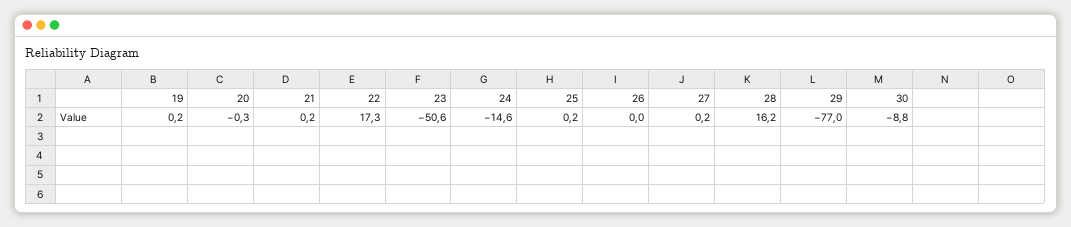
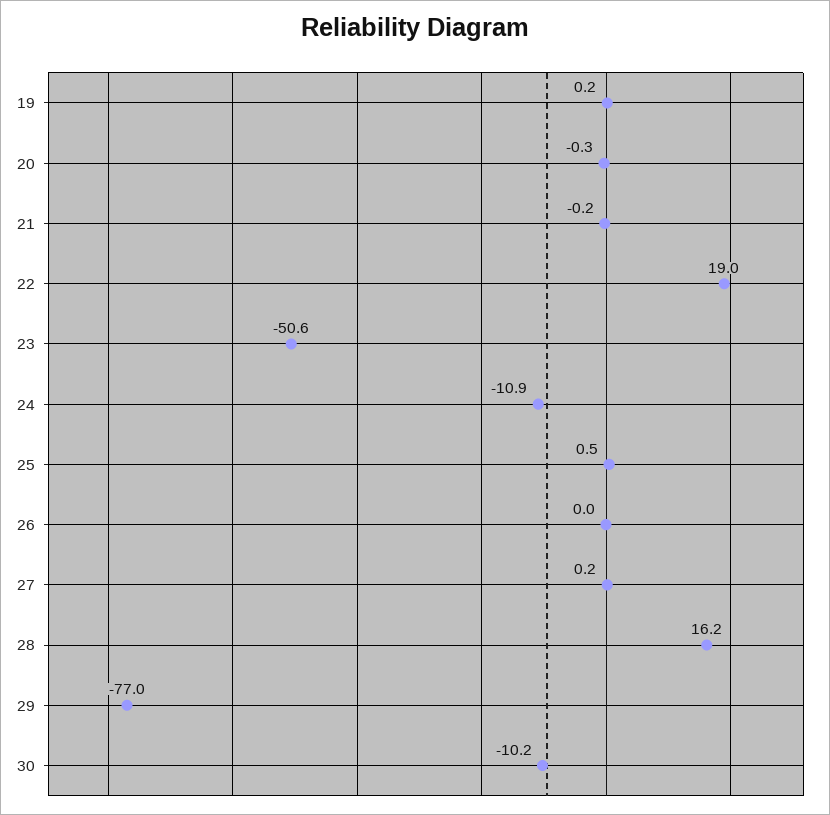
21: 0.2 -> -0.2
22: 17.3 -> 19
24: -14.6 -> -10.9
25: 0.2 -> 0.5
30: -8.8 -> -10.2

